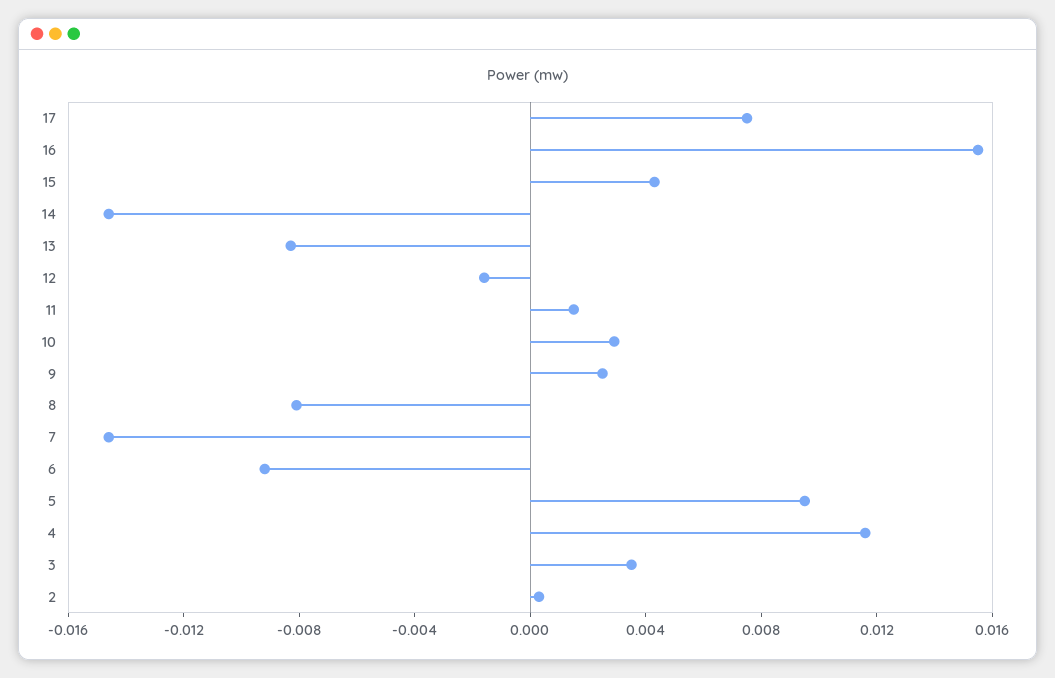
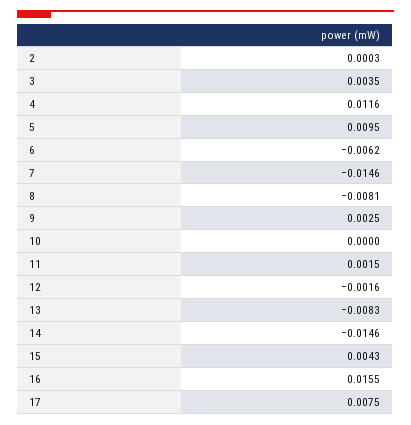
10: 0.003 -> 0
6: -0.009 -> -0.0062

